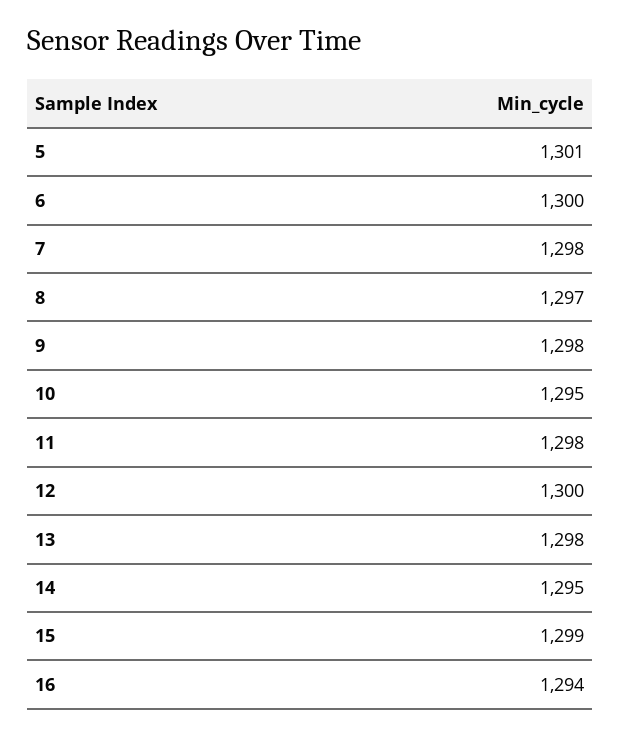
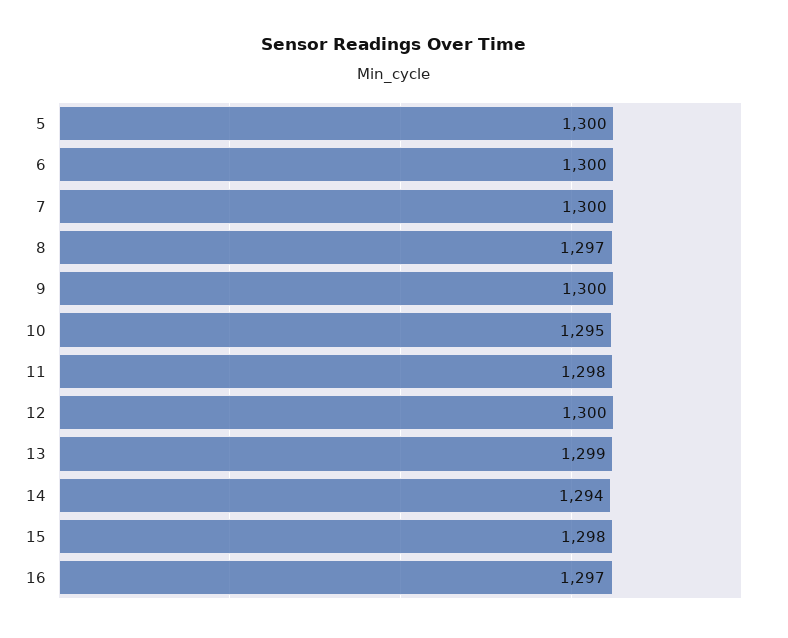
5: 1301 -> 1300
7: 1298 -> 1300
9: 1298 -> 1300
13: 1298 -> 1299
14: 1295 -> 1294
15: 1299 -> 1298
16: 1294 -> 1297

